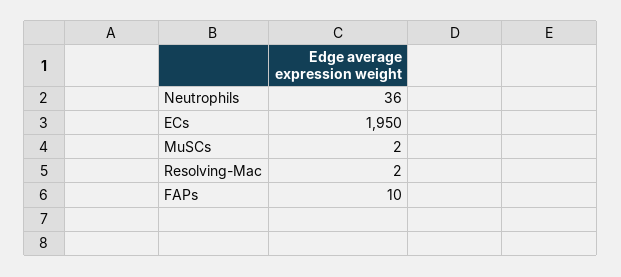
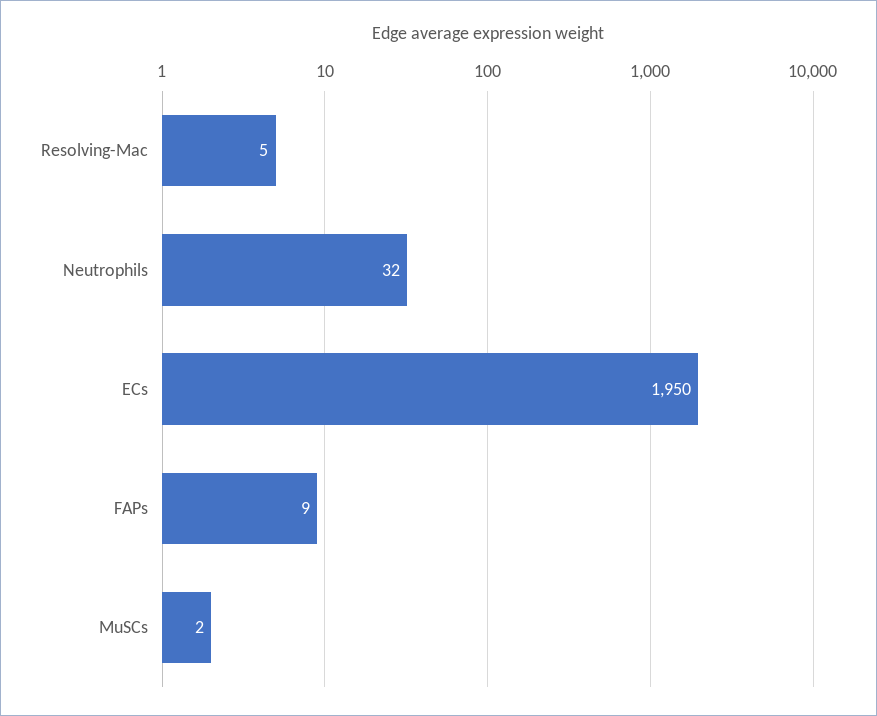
Neutrophils: 36 -> 32
Resolving-Mac: 2 -> 5
FAPs: 10 -> 9

